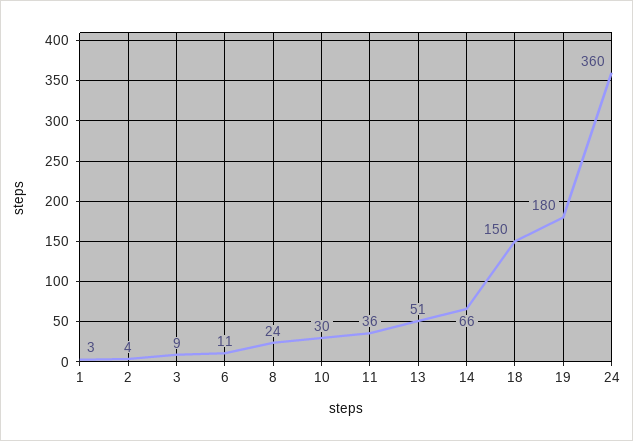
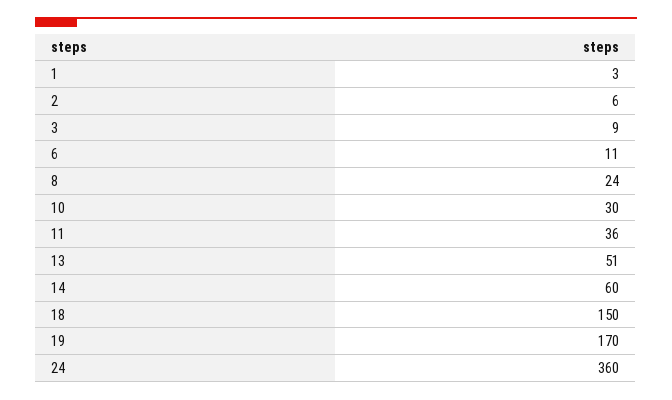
2: 4 -> 6
14: 66 -> 60
19: 180 -> 170

